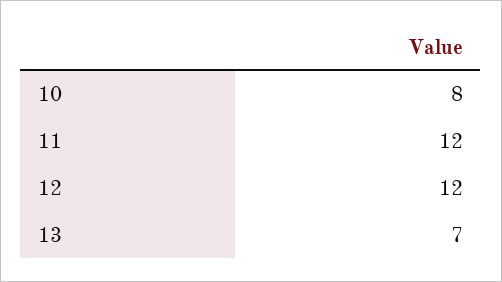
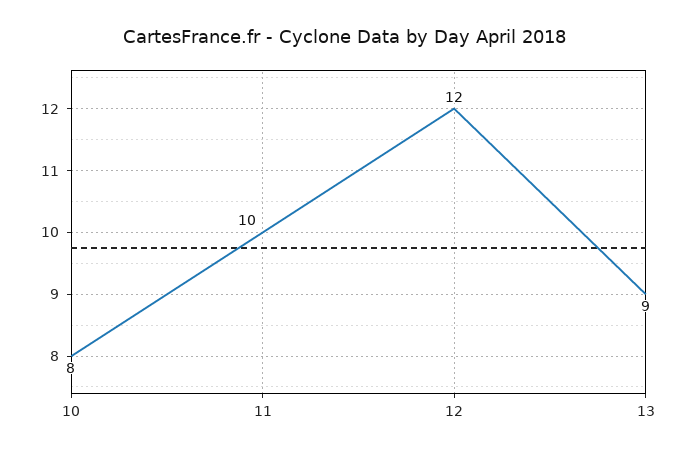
11: 12 -> 10
13: 7 -> 9

